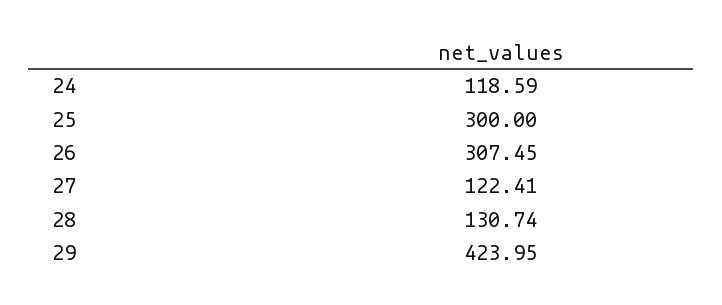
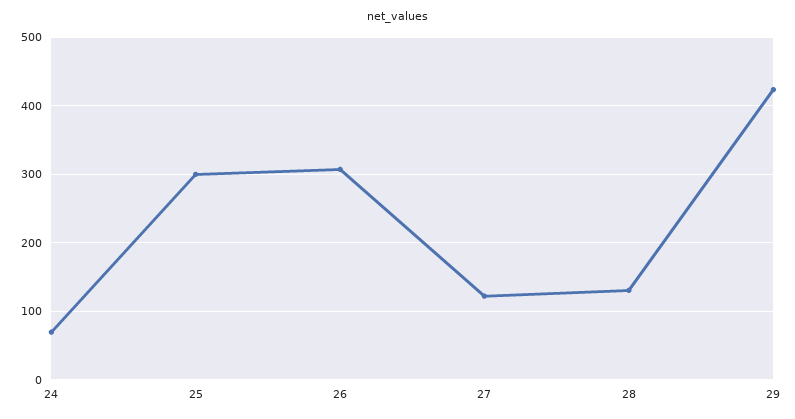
24: 118.59 -> 70

